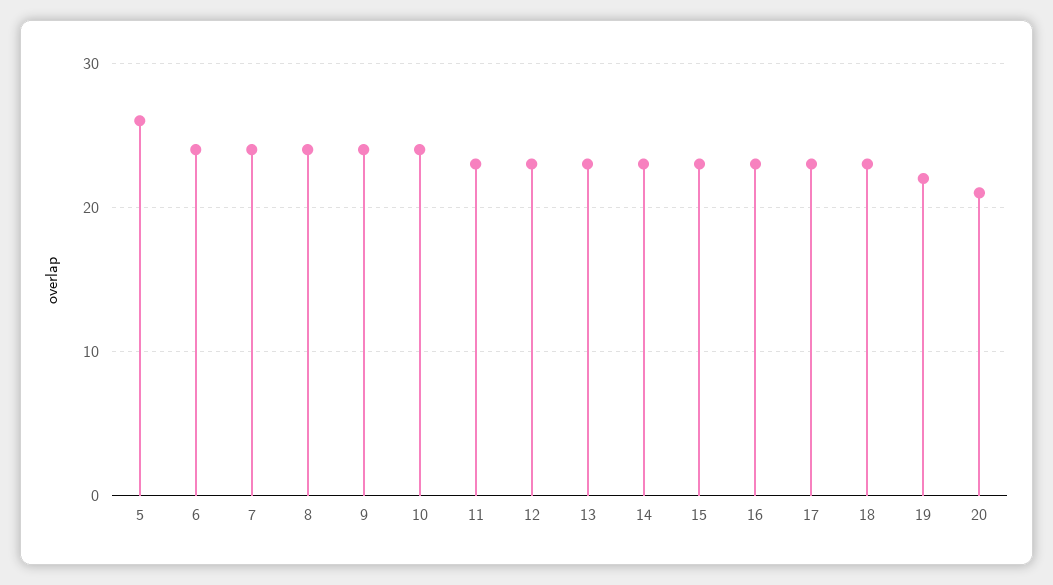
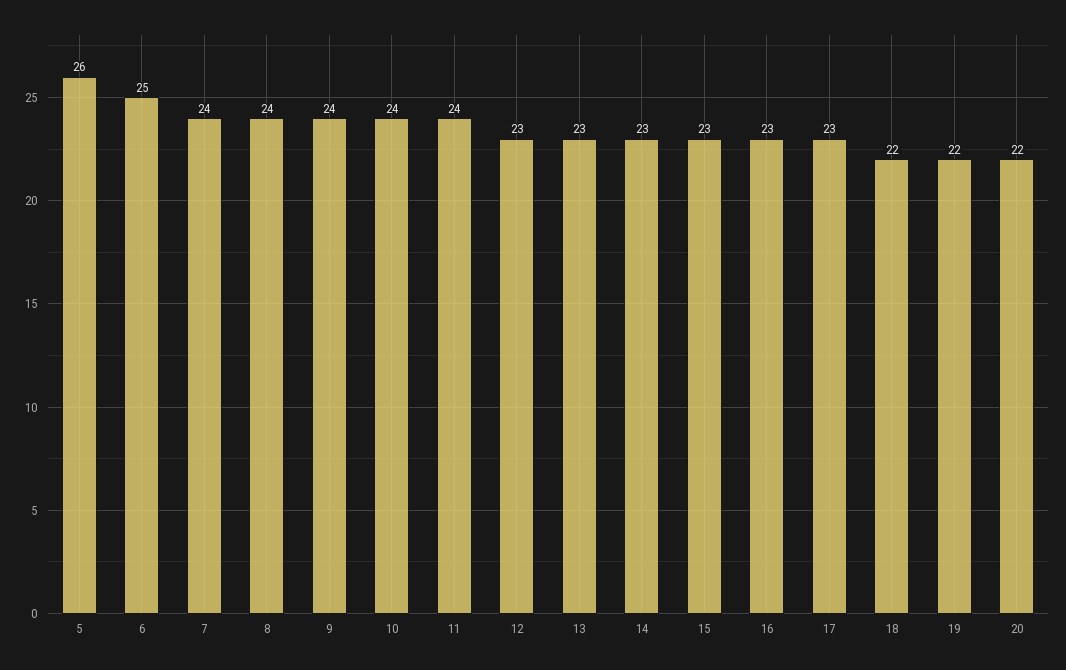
6: 24 -> 25
11: 23 -> 24
18: 23 -> 22
20: 21 -> 22

